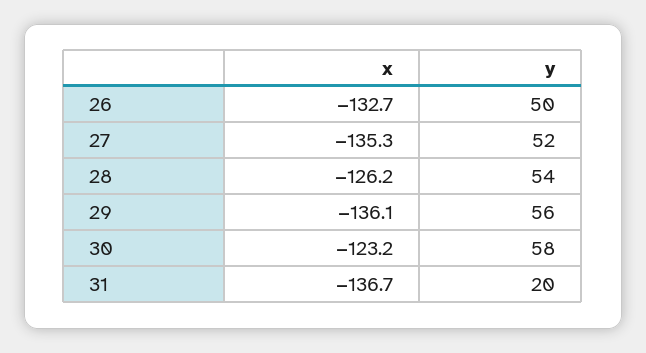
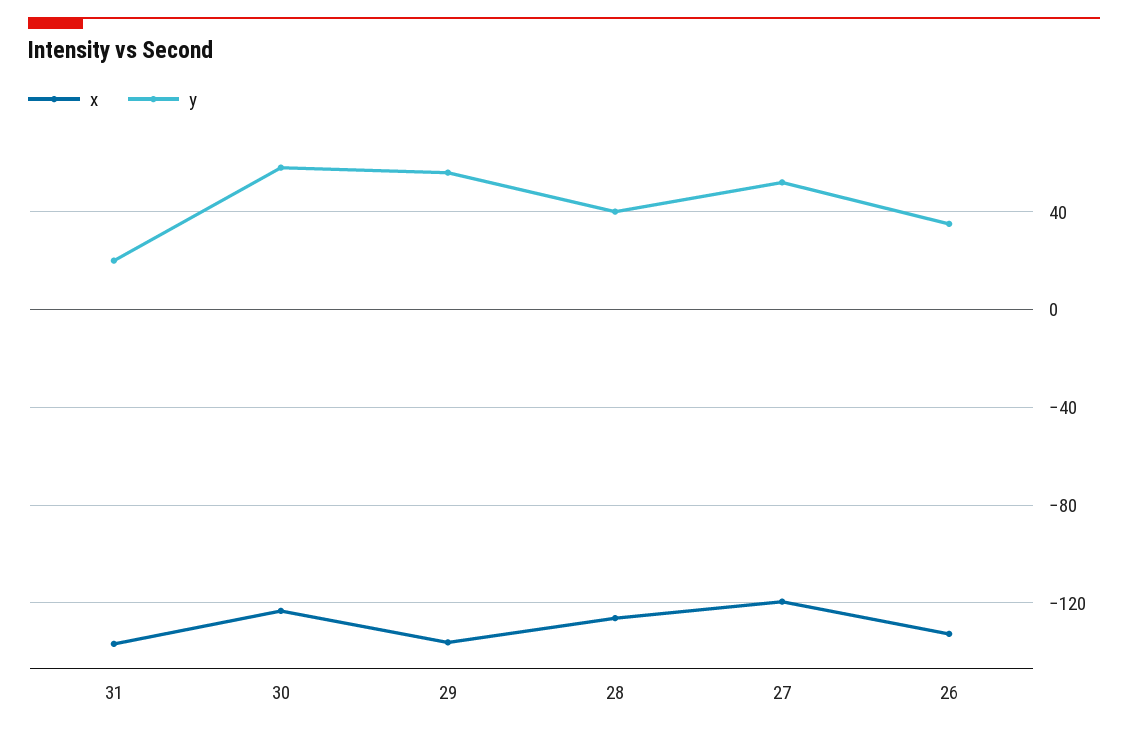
y, 26: 50 -> 35
x, 27: -135.3 -> -120
y, 28: 54 -> 40

